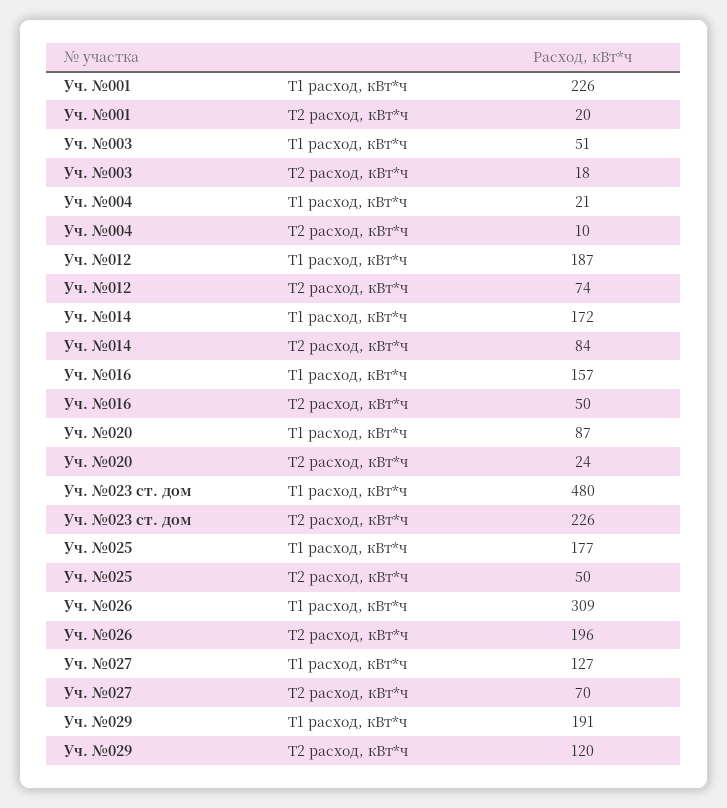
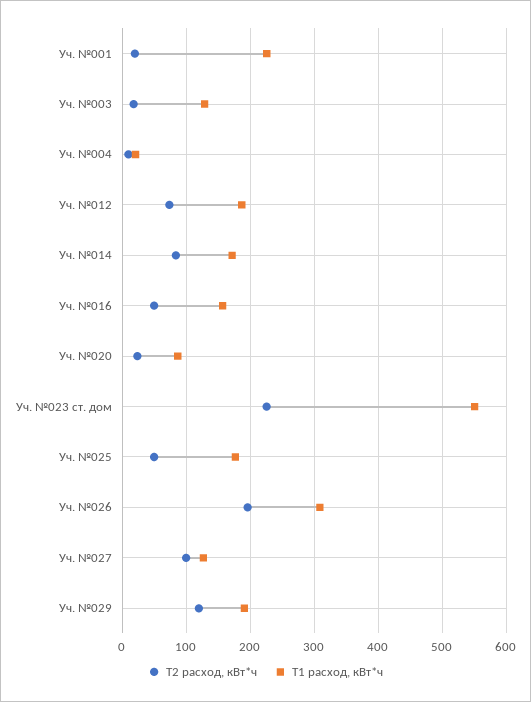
T1 расход, кВт*ч, Уч. №003: 51 -> 130
T1 расход, кВт*ч, Уч. №023 ст. дом: 480 -> 550
T2 расход, кВт*ч, Уч. №027: 70 -> 100

